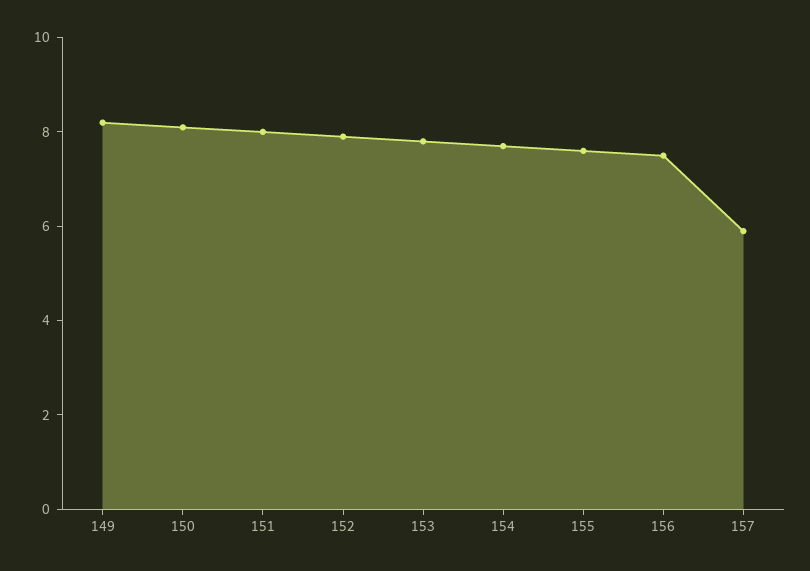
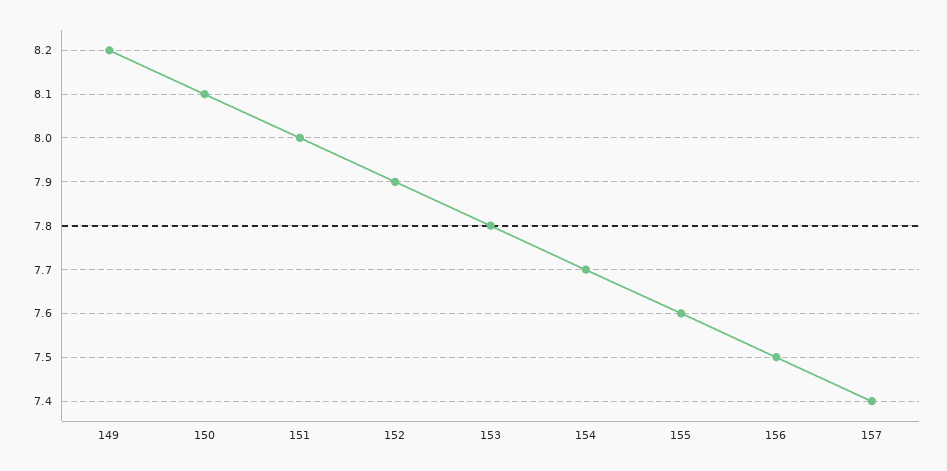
157: 6 -> 7.4

